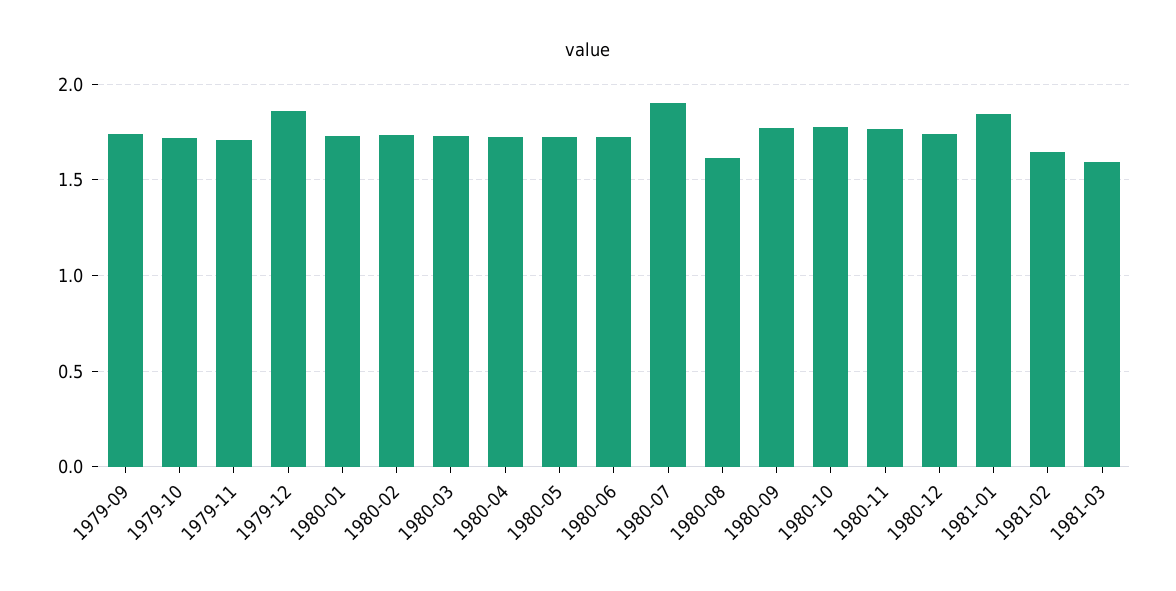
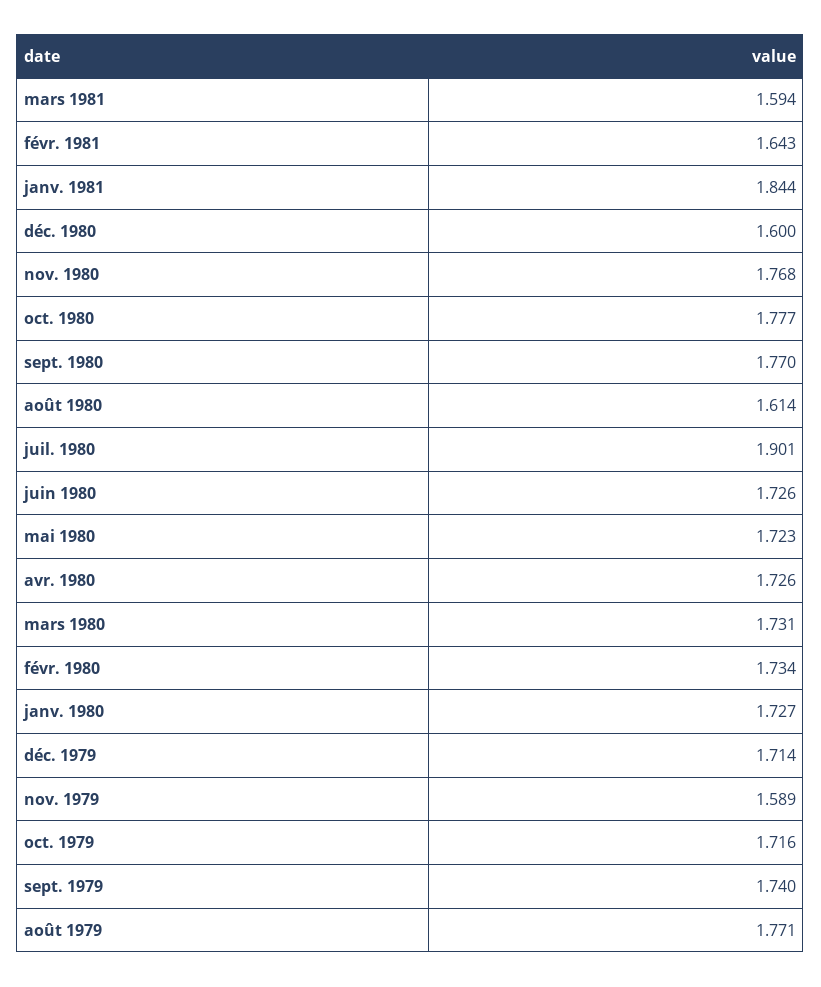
1979-11: 1.7 -> 1.589
1979-12: 1.85 -> 1.714
1980-12: 1.75 -> 1.6
août 1979: none -> 1.771

